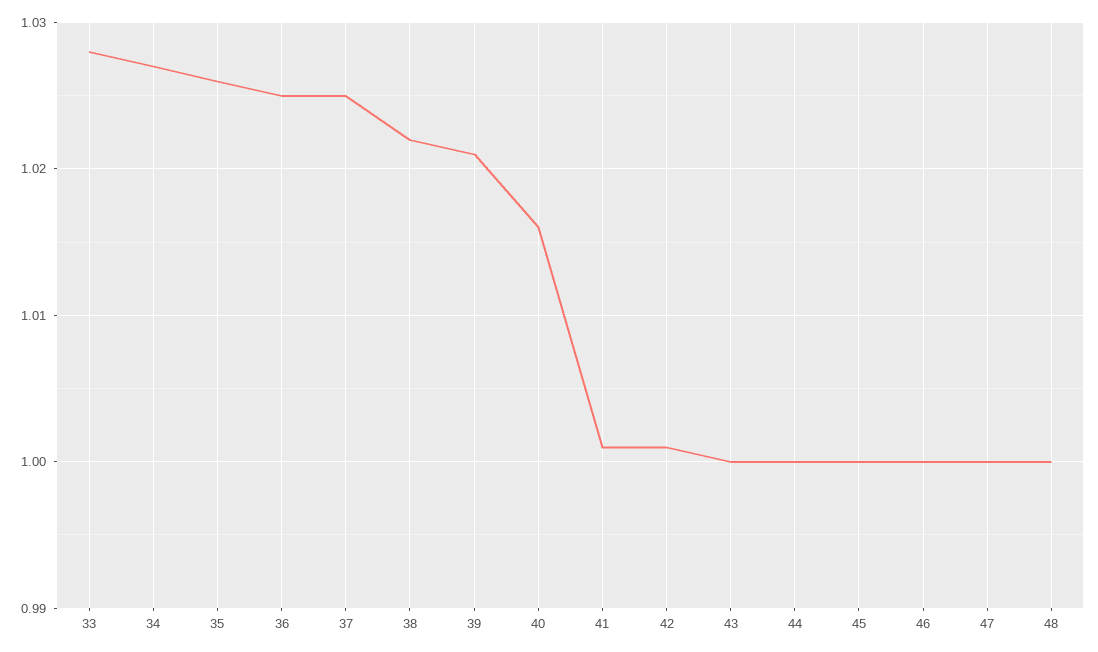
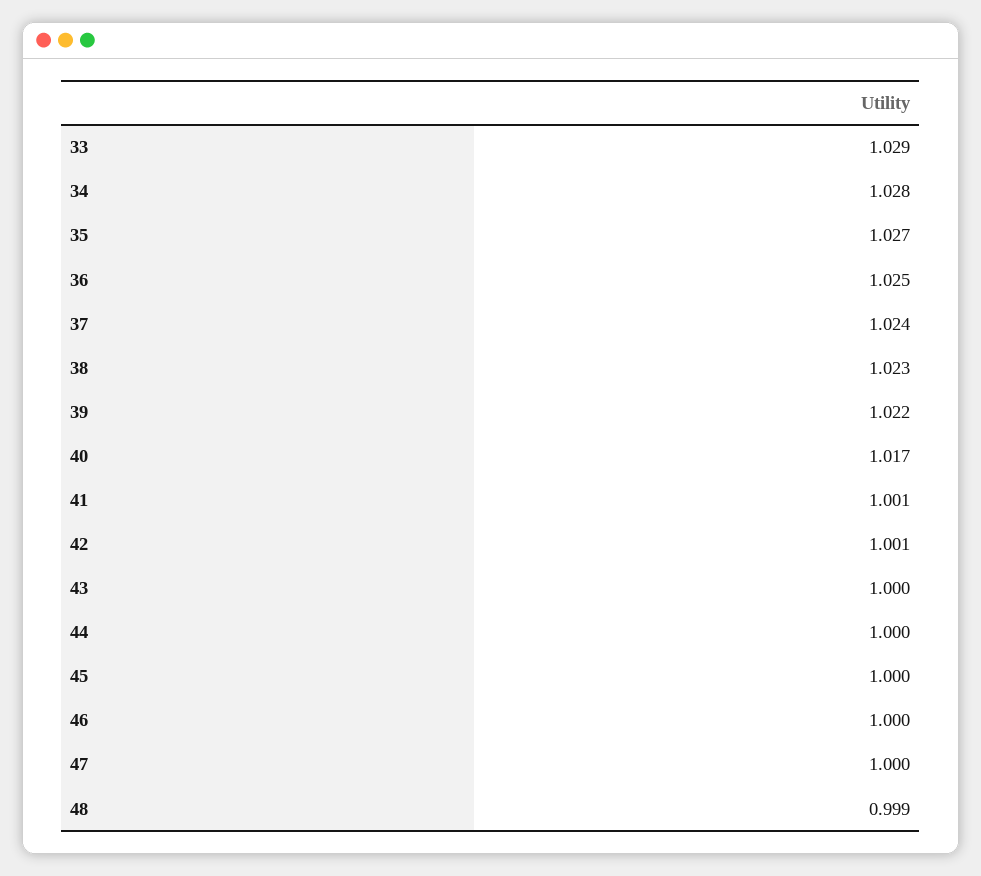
33: 1.028 -> 1.029
34: 1.027 -> 1.028
35: 1.026 -> 1.027
37: 1.025 -> 1.024
38: 1.022 -> 1.023
39: 1.021 -> 1.022
40: 1.016 -> 1.017
48: 1 -> 0.999

